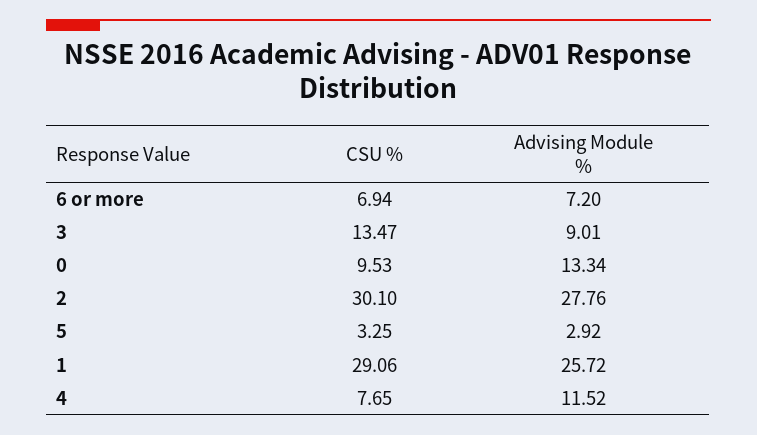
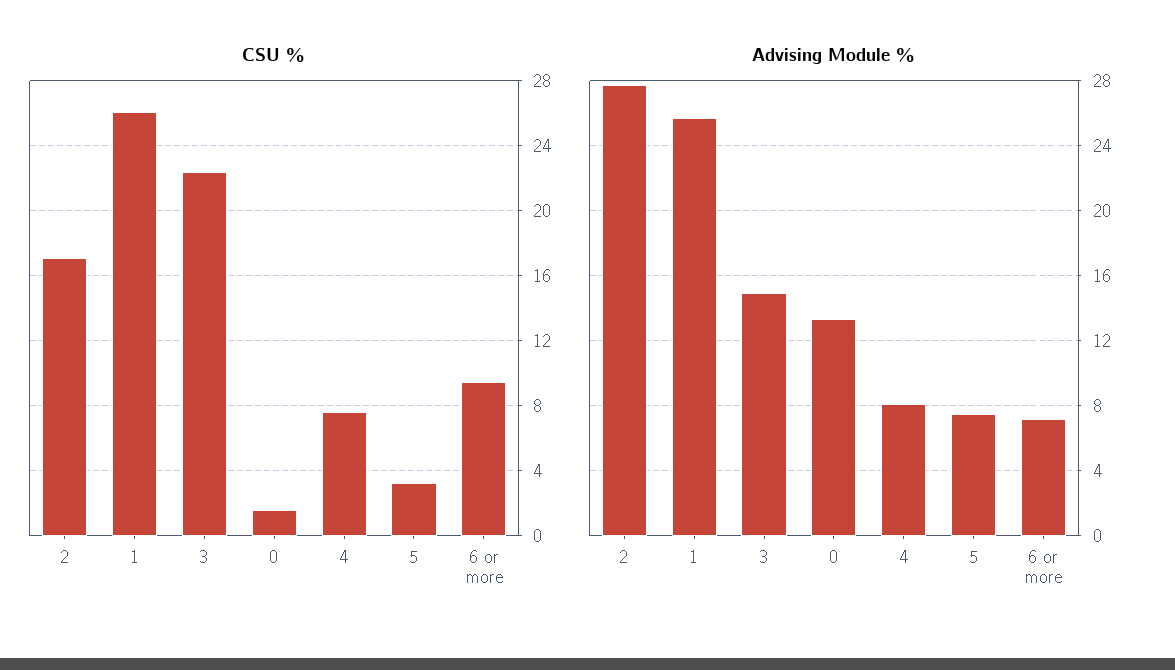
CSU %, 6 or more: 6.94 -> 9.5
CSU %, 3: 13.47 -> 22.5
Advising Module %, 3: 9.01 -> 15
CSU %, 0: 9.53 -> 1.5
CSU %, 2: 30.1 -> 17
Advising Module %, 5: 2.92 -> 7.5
CSU %, 1: 29.06 -> 26
Advising Module %, 4: 11.52 -> 8

